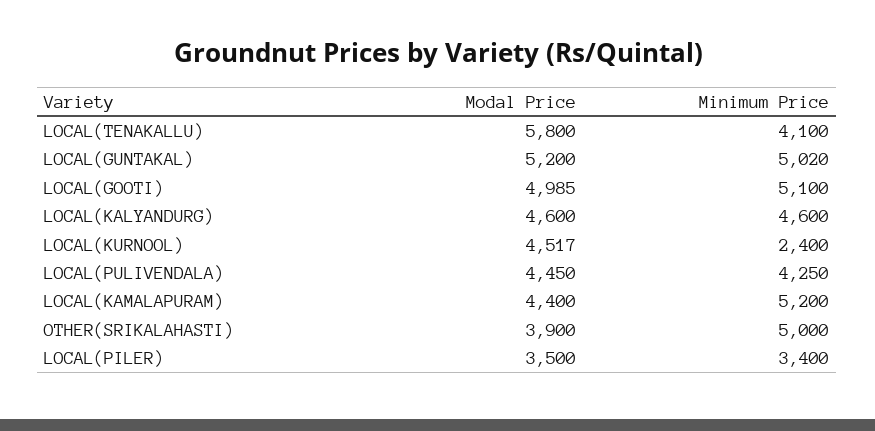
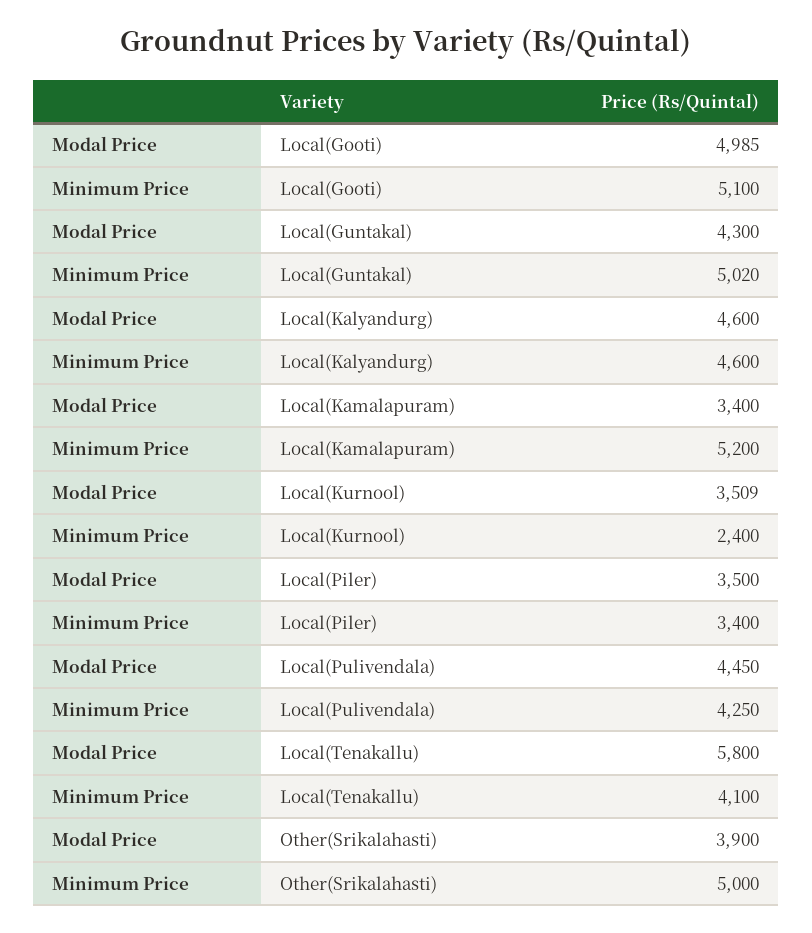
Modal Price, LOCAL(GUNTAKAL): 5200 -> 4300
Modal Price, LOCAL(KURNOOL): 4517 -> 3509
Modal Price, LOCAL(KAMALAPURAM): 4400 -> 3400

